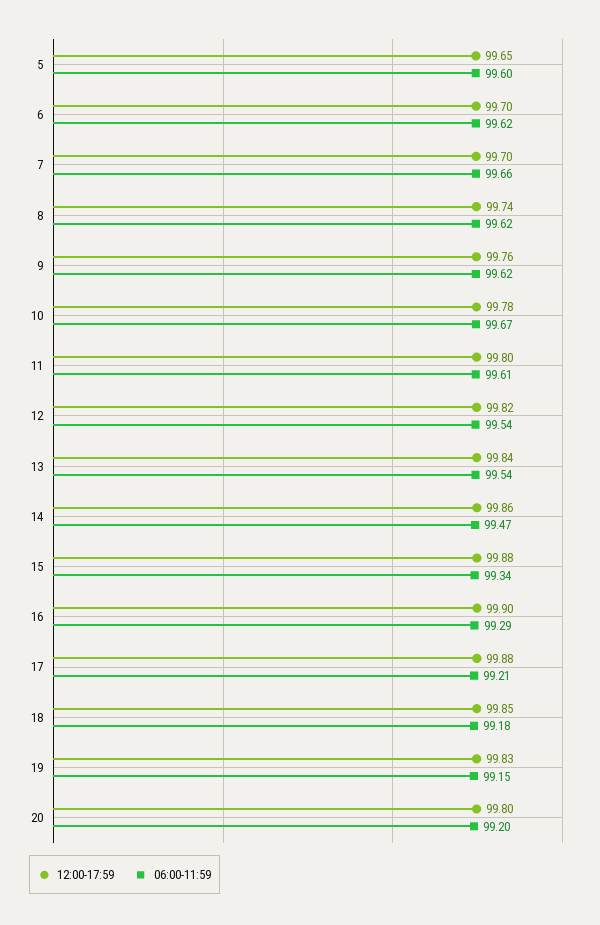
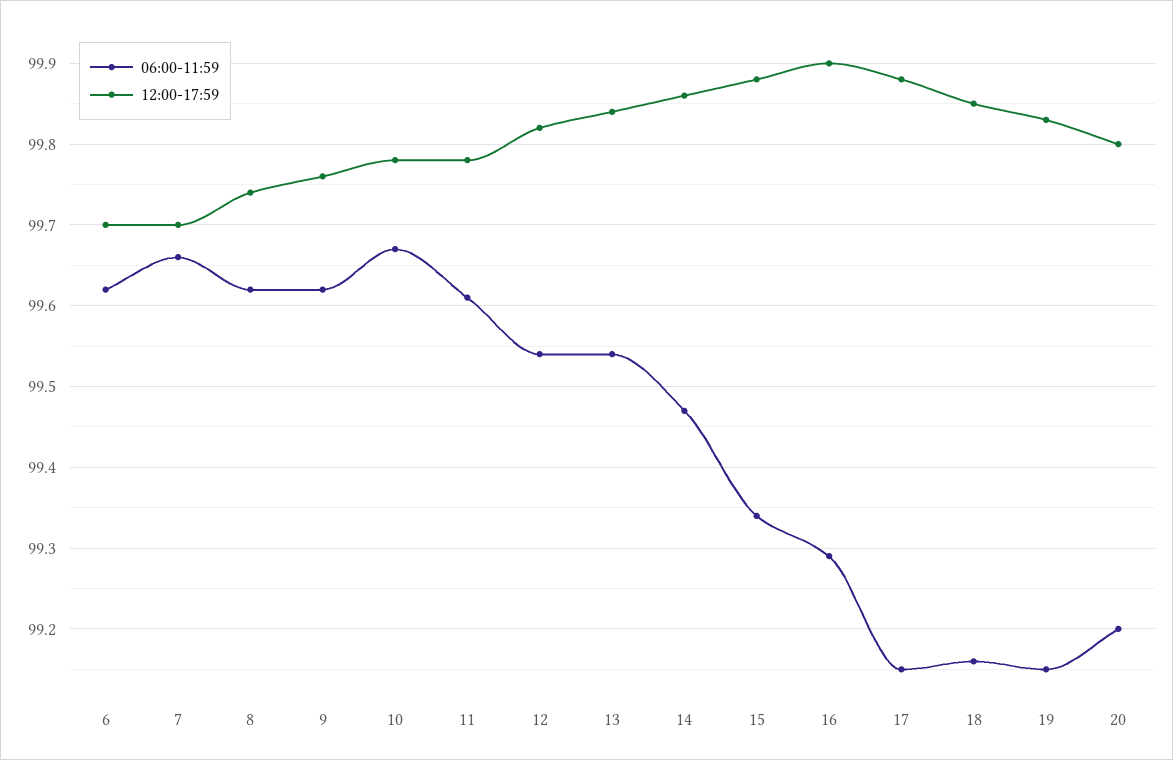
12:00-17:59, 5: 99.65 -> none
06:00-11:59, 5: 99.6 -> none
12:00-17:59, 11: 99.8 -> 99.78
06:00-11:59, 17: 99.21 -> 99.15
06:00-11:59, 18: 99.18 -> 99.16

